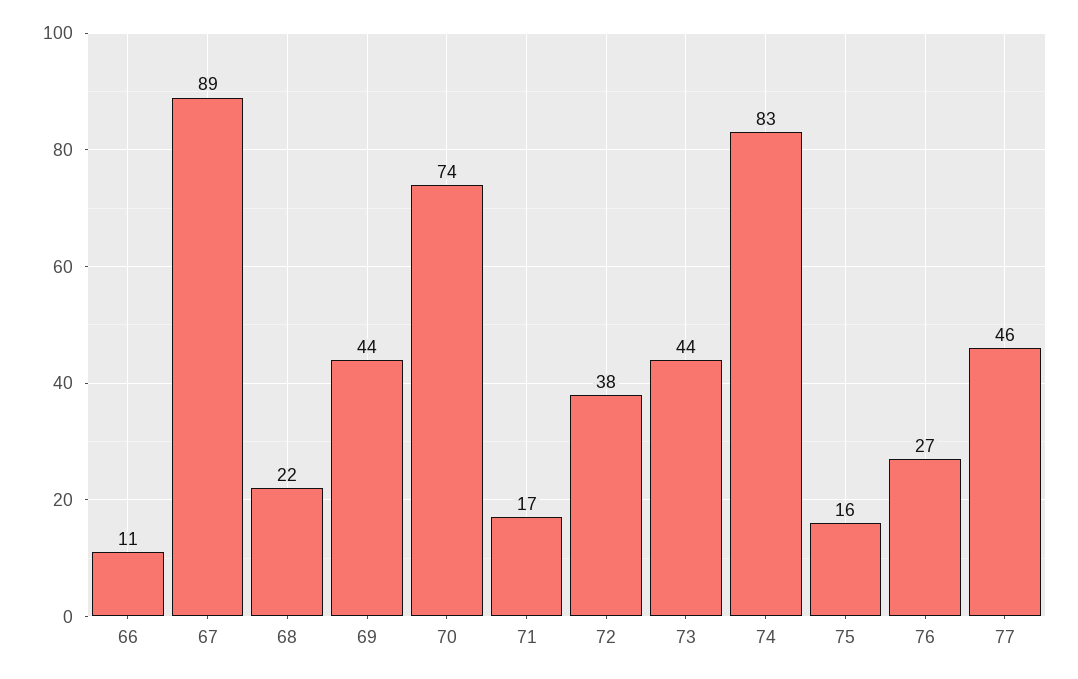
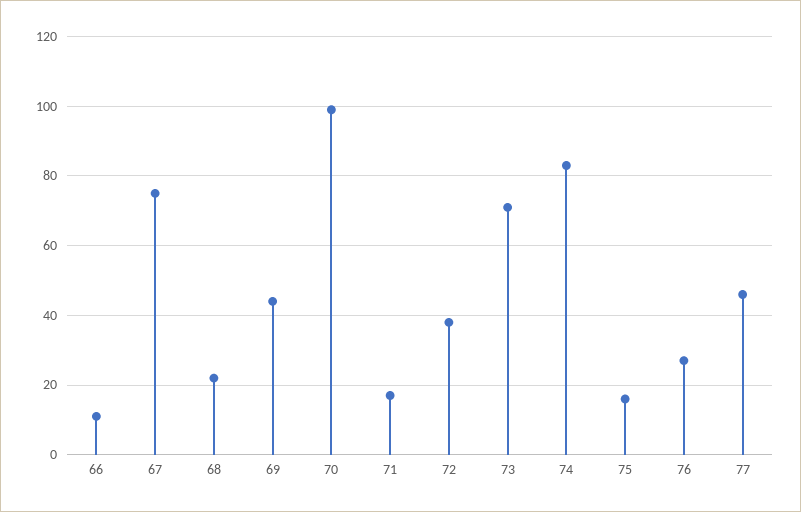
67: 89 -> 75
70: 74 -> 100
73: 44 -> 70

